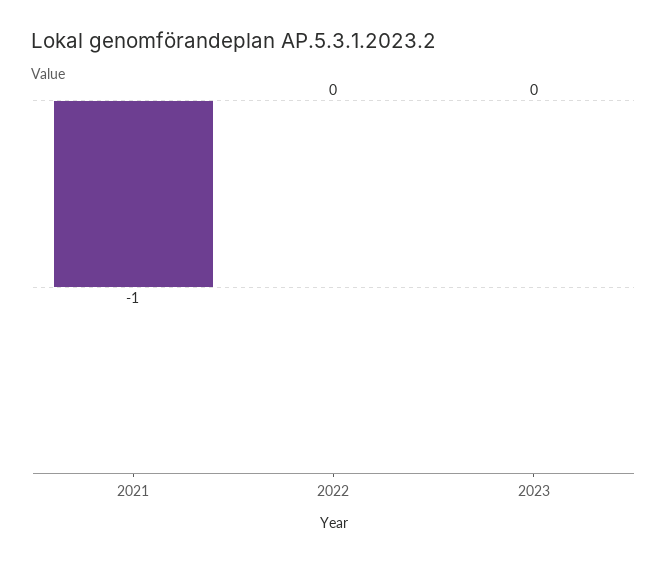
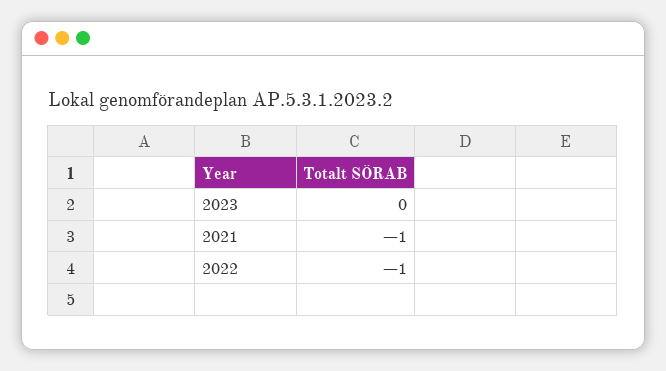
2022: 0 -> -1

